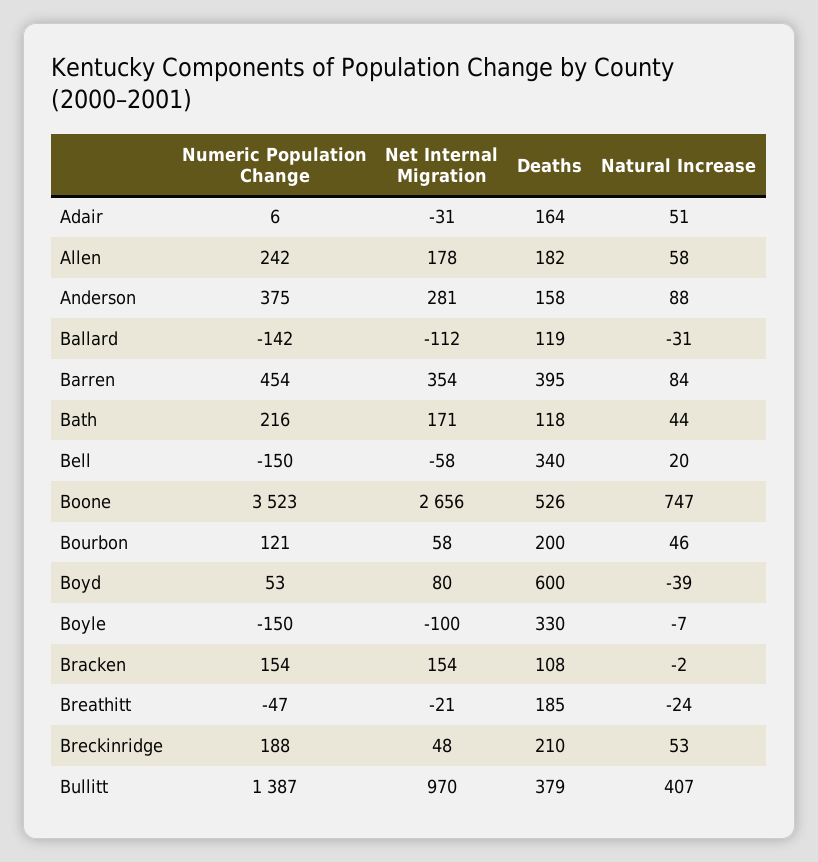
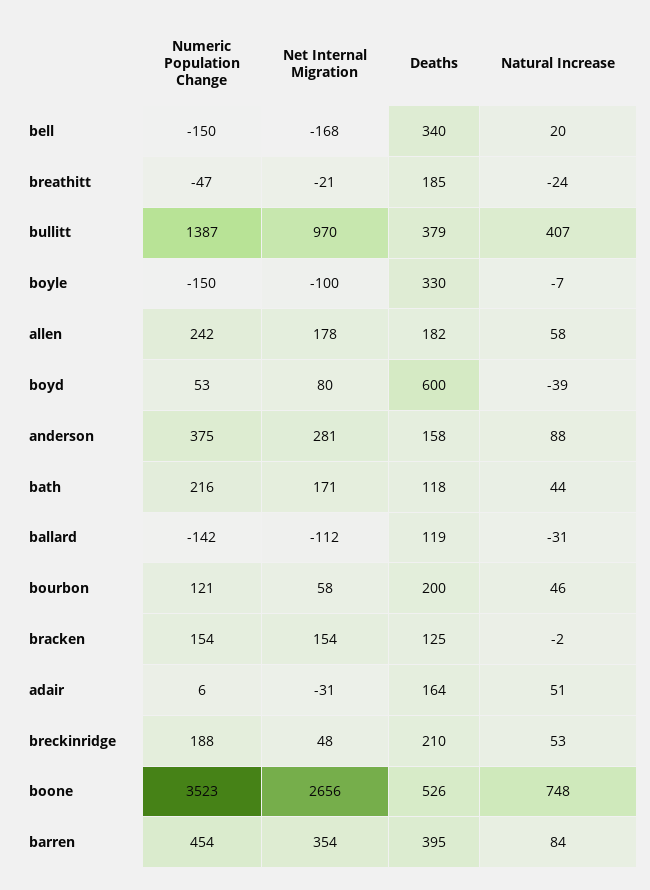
Net Internal Migration, Bell: -58 -> -168
Natural Increase, Boone: 747 -> 748
Deaths, Bracken: 108 -> 125

